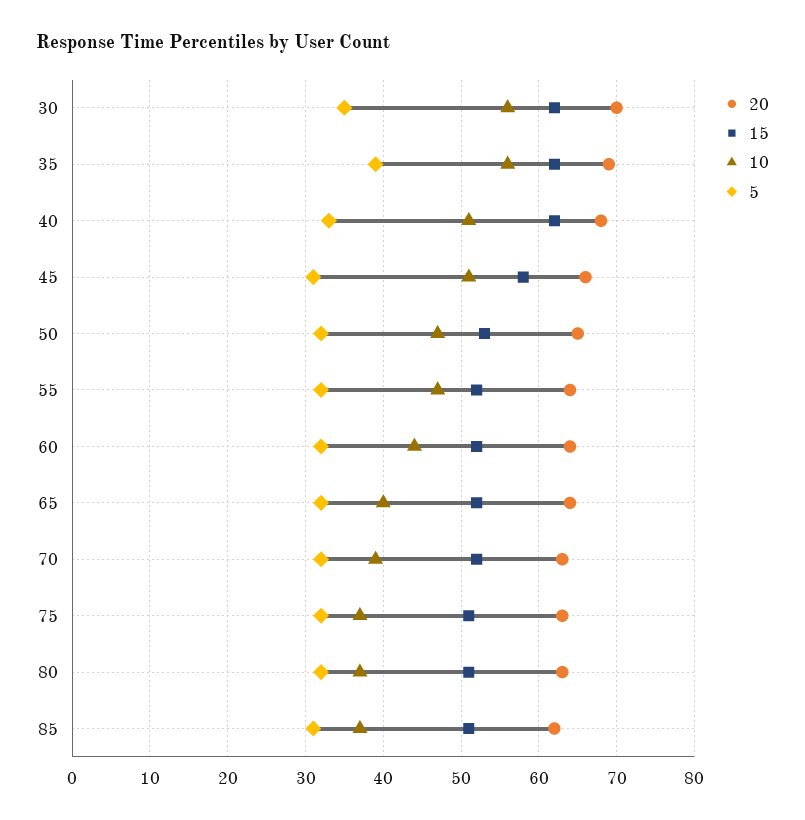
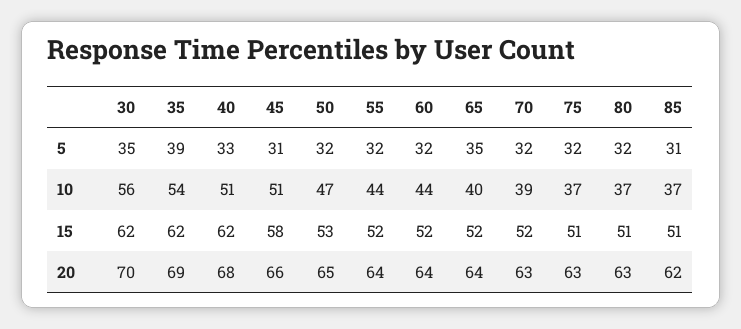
10, 35: 56 -> 54
10, 55: 47 -> 44
5, 65: 32 -> 35

